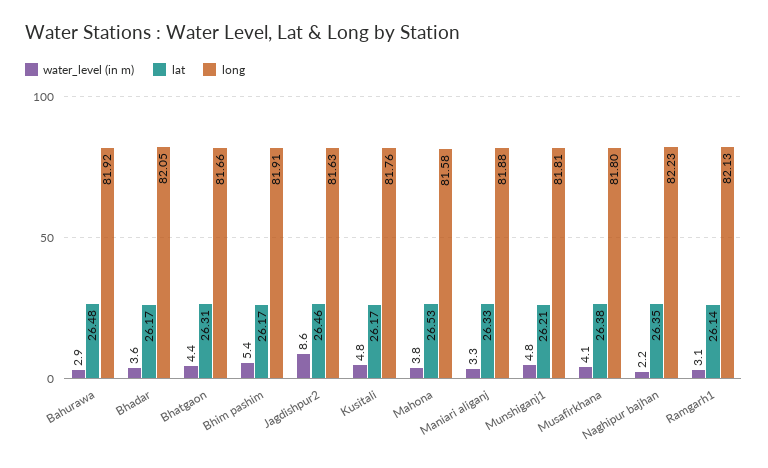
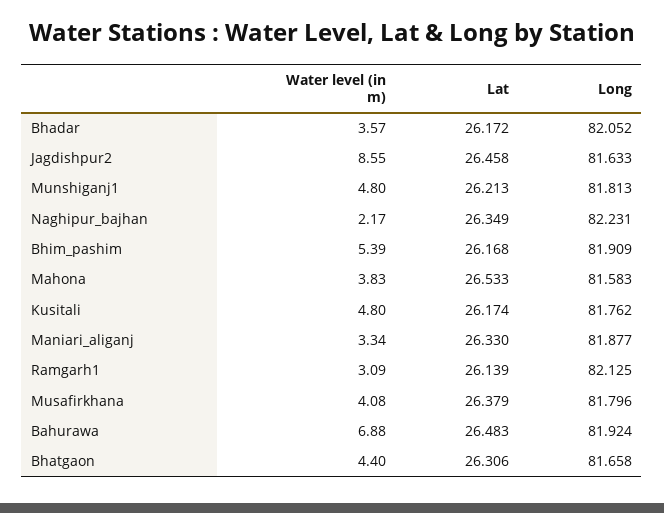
water_level (in m), Bahurawa: 2.9 -> 6.88

